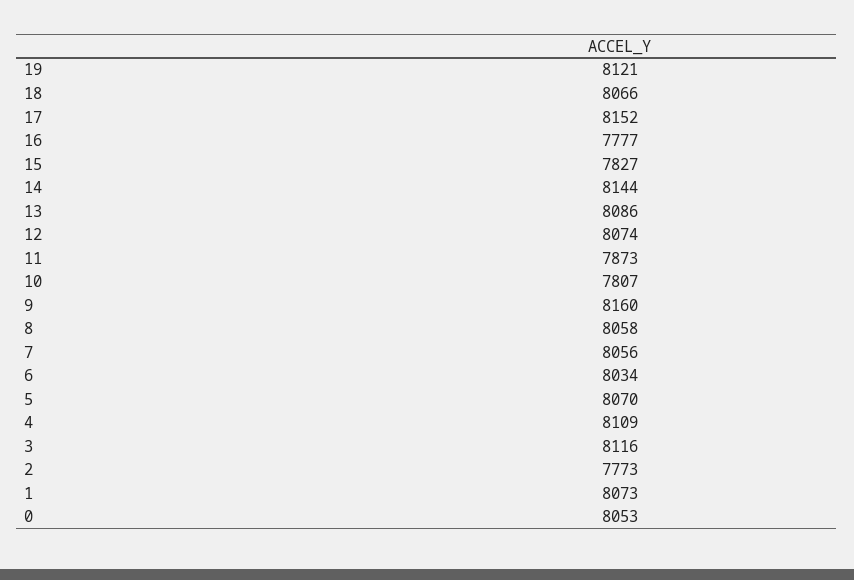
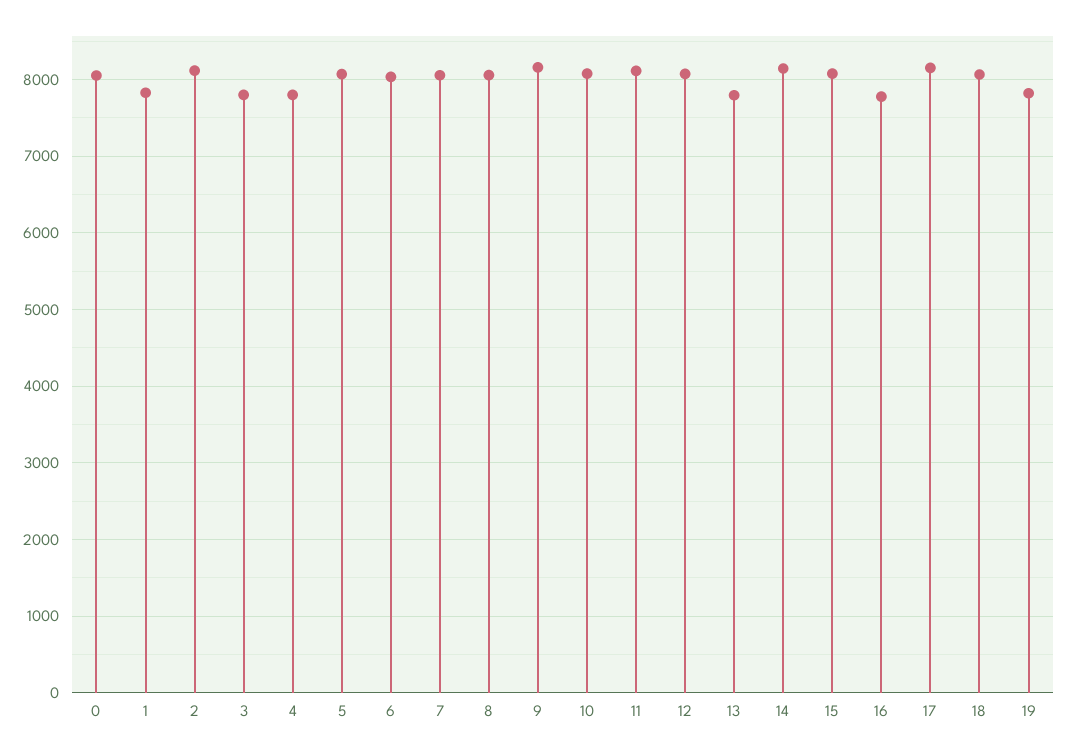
19: 8121 -> 7800
15: 7827 -> 8100
13: 8086 -> 7800
11: 7873 -> 8100
10: 7807 -> 8100
4: 8109 -> 7800
3: 8116 -> 7800
2: 7773 -> 8100
1: 8073 -> 7800

